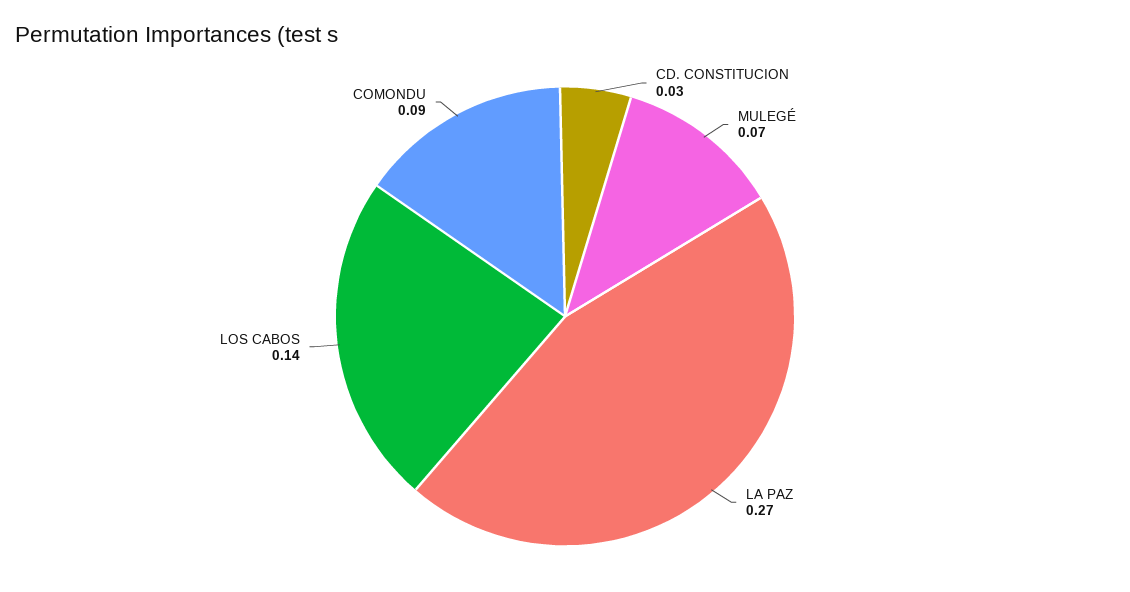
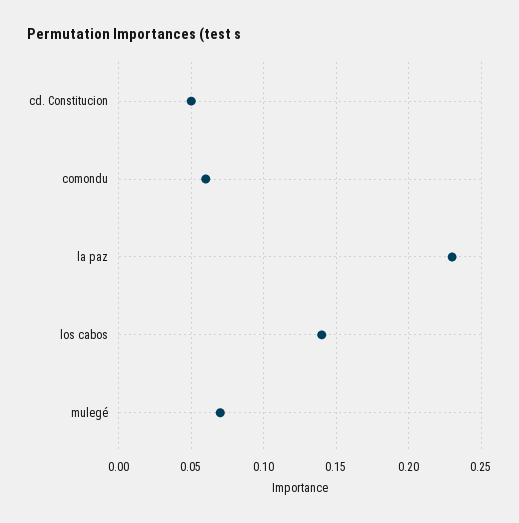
CD. CONSTITUCION: 0.03 -> 0.05
LA PAZ: 0.27 -> 0.23
COMONDU: 0.09 -> 0.06

